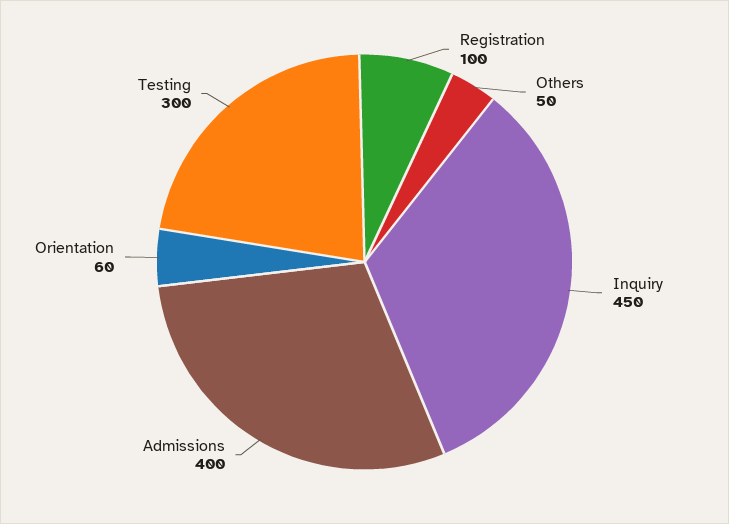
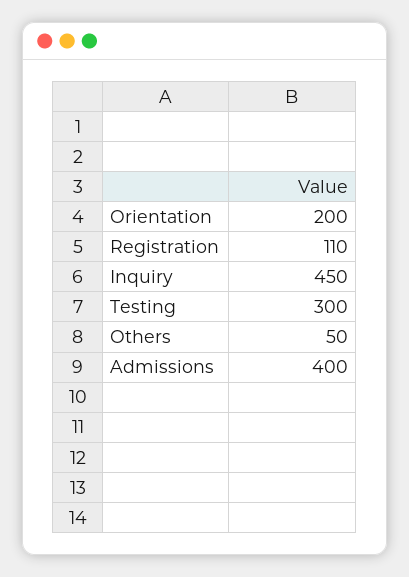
Registration: 100 -> 110
Orientation: 60 -> 200

